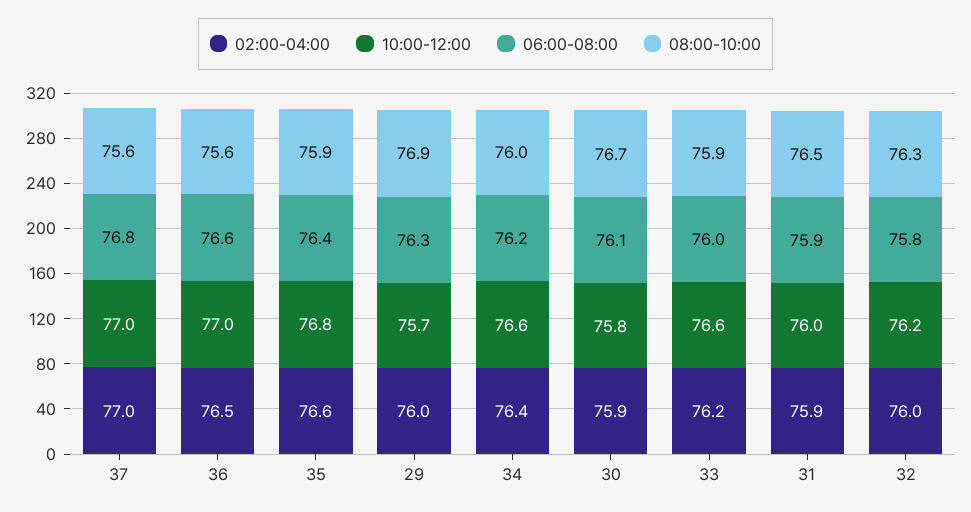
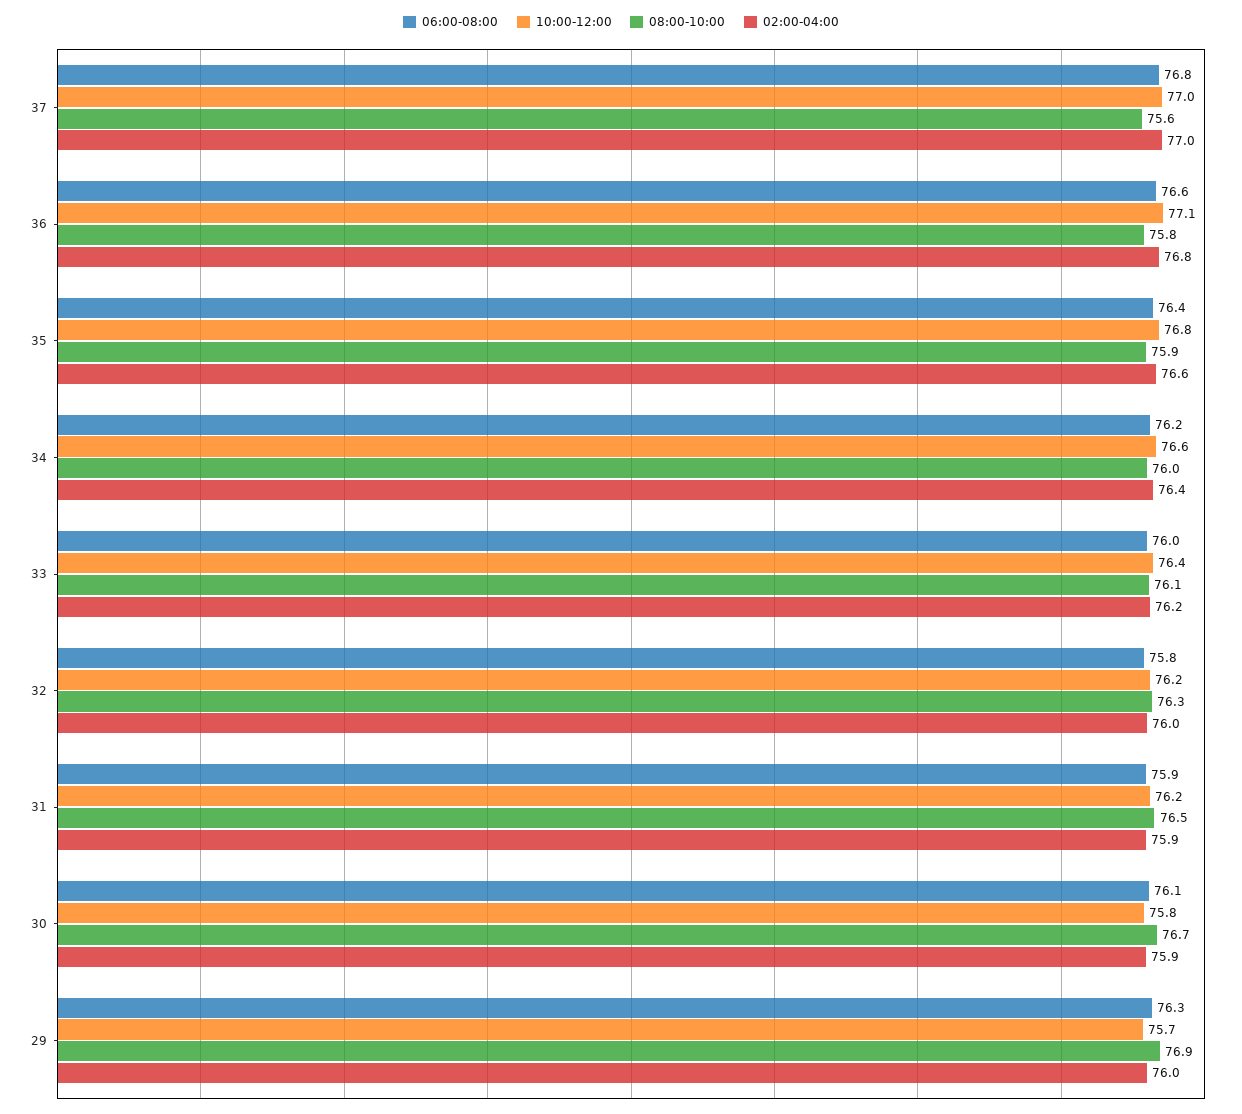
02:00-04:00, 36: 76.5 -> 76.8
10:00-12:00, 36: 77 -> 77.1
08:00-10:00, 36: 75.6 -> 75.8
10:00-12:00, 33: 76.6 -> 76.4
08:00-10:00, 33: 75.9 -> 76.1
10:00-12:00, 31: 76 -> 76.2

